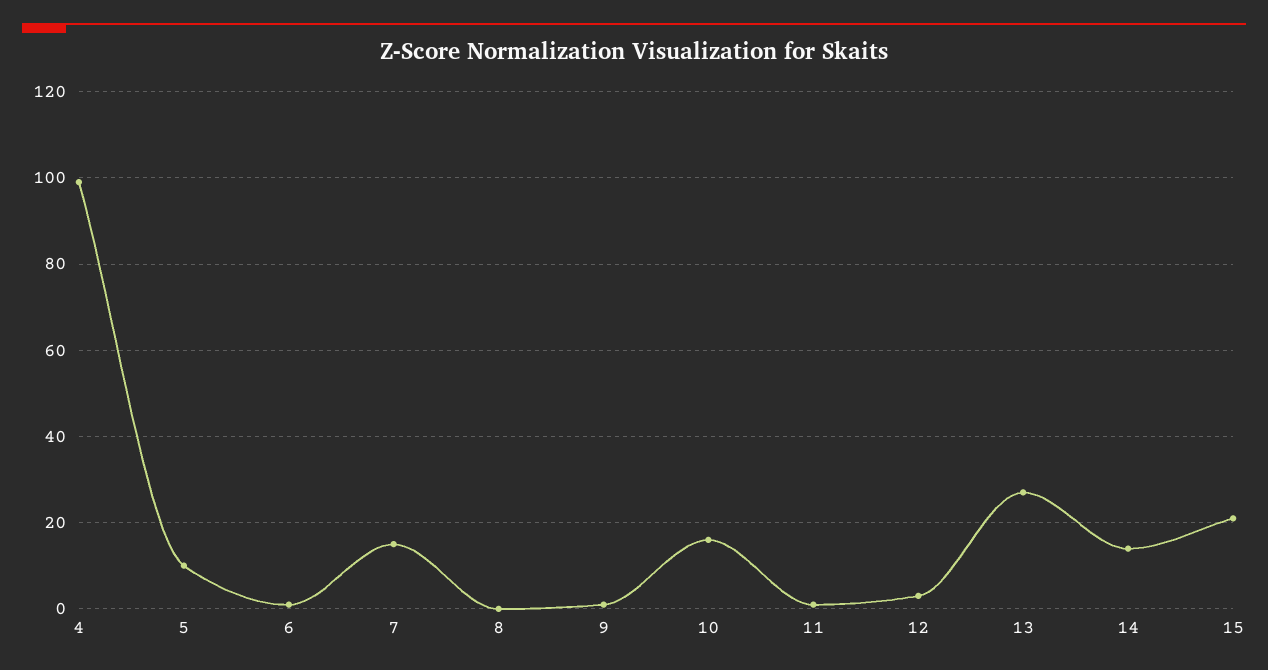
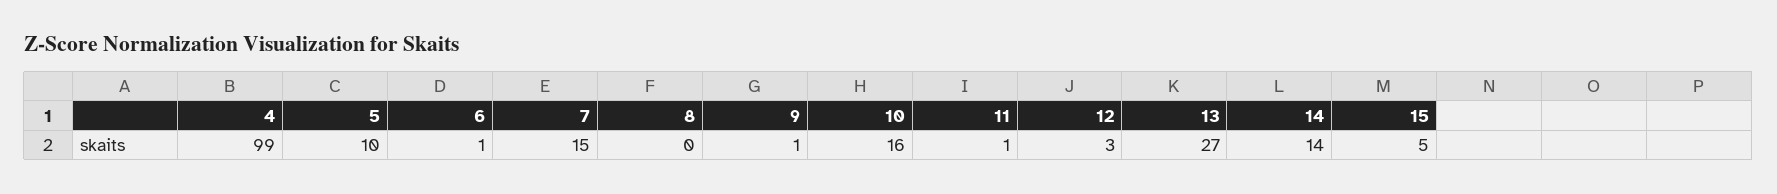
15: 20 -> 5

